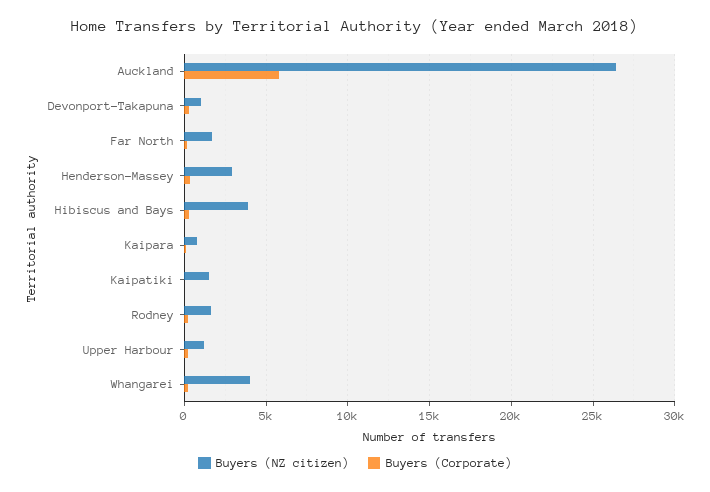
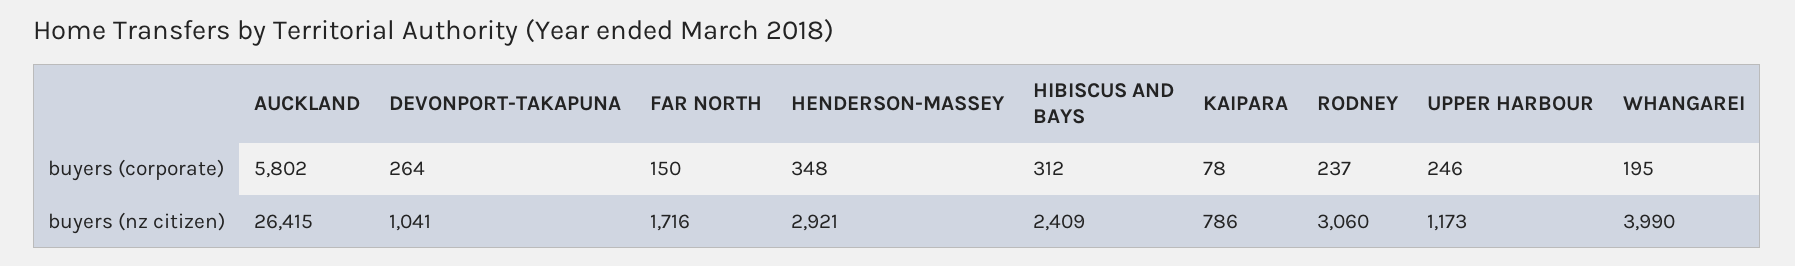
Buyers (NZ citizen), Hibiscus and Bays: 4000 -> 2409
Buyers (NZ citizen), Kaipatiki: 1500 -> none
Buyers (Corporate), Kaipatiki: 0 -> none
Buyers (NZ citizen), Rodney: 1500 -> 3060

